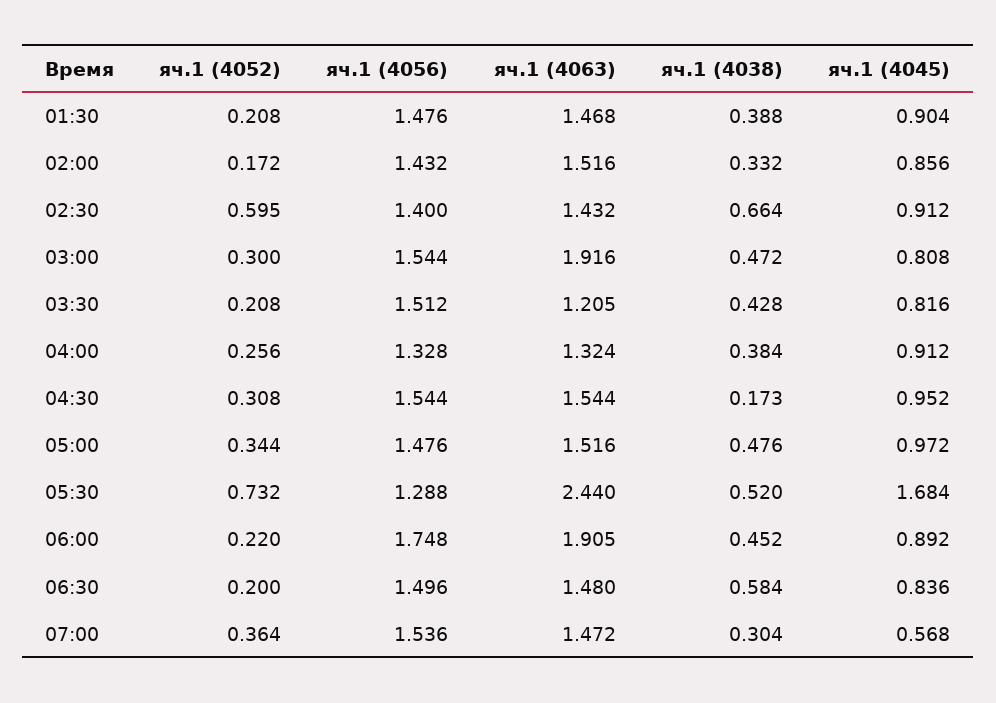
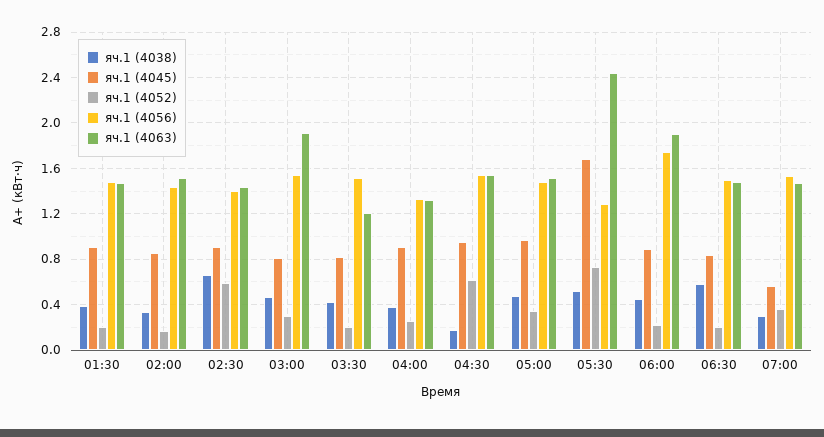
яч.1 (4052), 04:30: 0.308 -> 0.6

